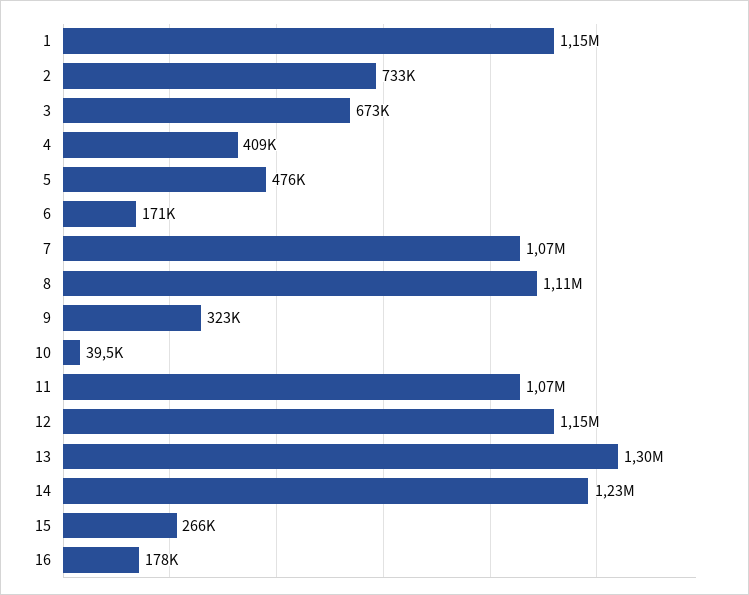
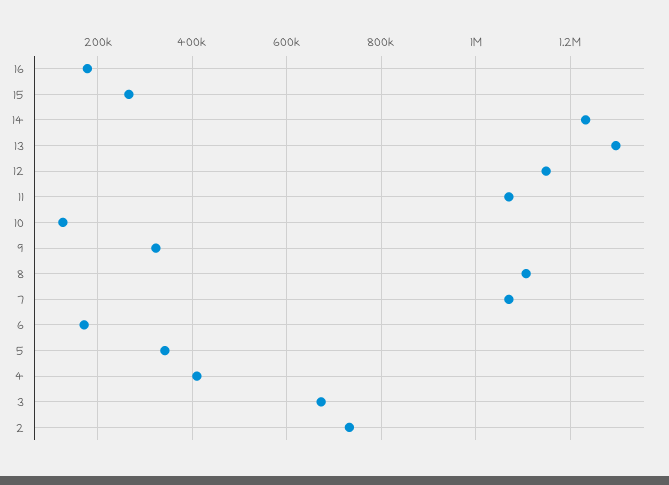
1: 1150000 -> none
5: 476000 -> 340000
10: 39500 -> 120000

